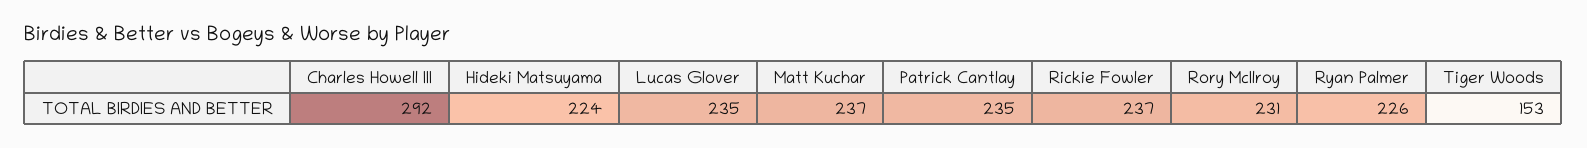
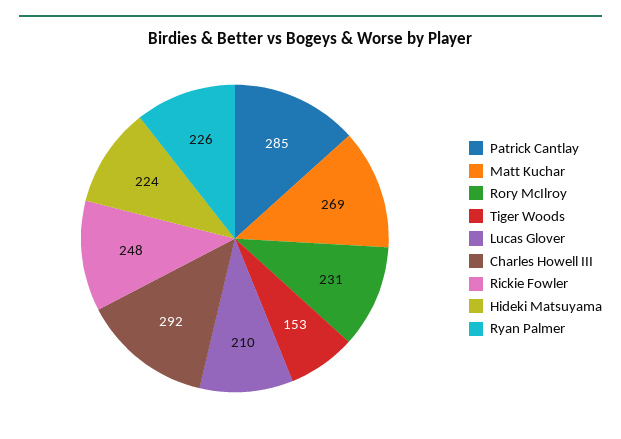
Lucas Glover: 235 -> 210
Matt Kuchar: 237 -> 269
Patrick Cantlay: 235 -> 285
Rickie Fowler: 237 -> 248

